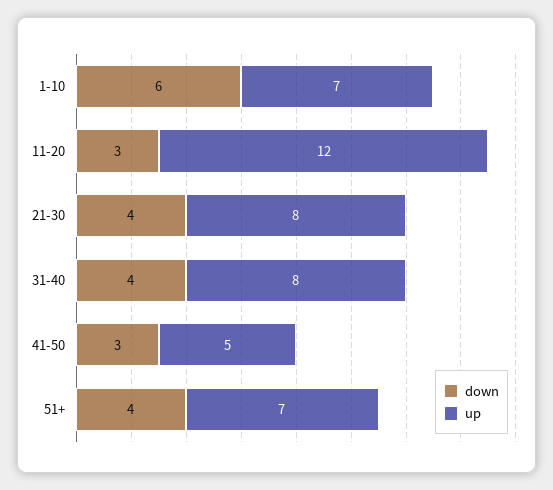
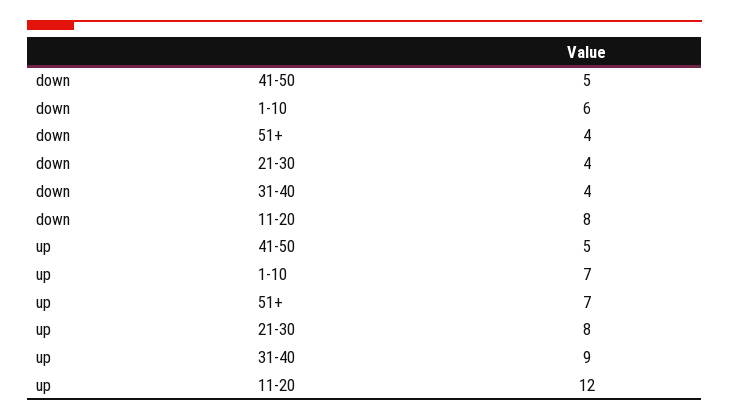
down, 11-20: 3 -> 8
up, 31-40: 8 -> 9
down, 41-50: 3 -> 5

